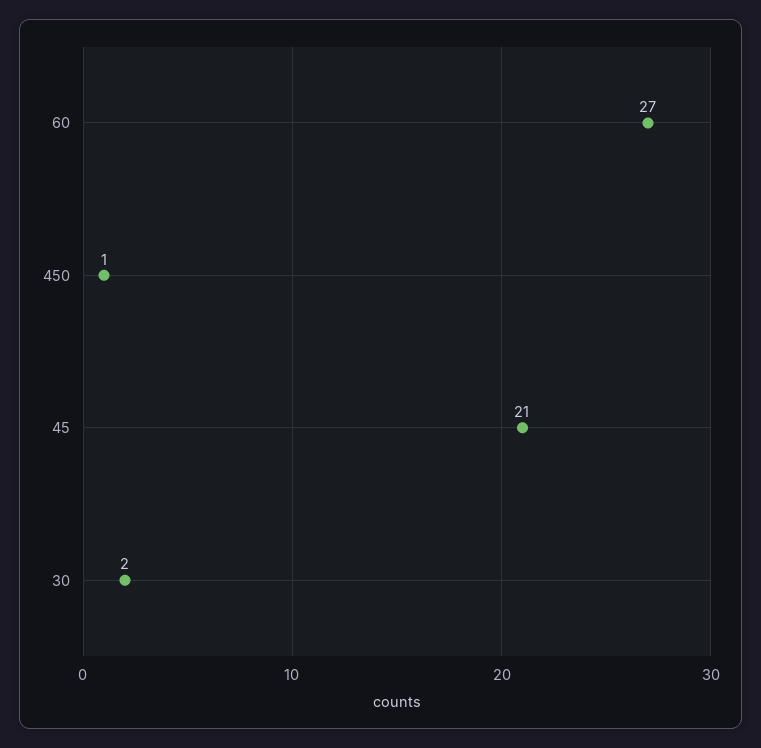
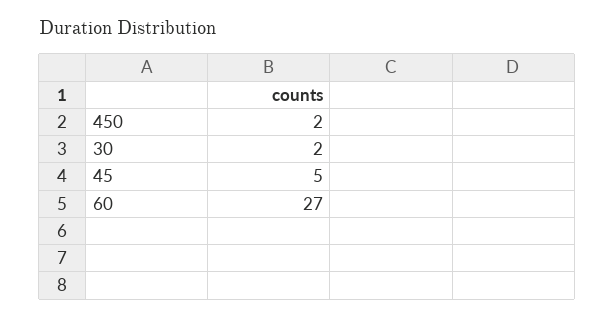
450: 1 -> 2
45: 21 -> 5

